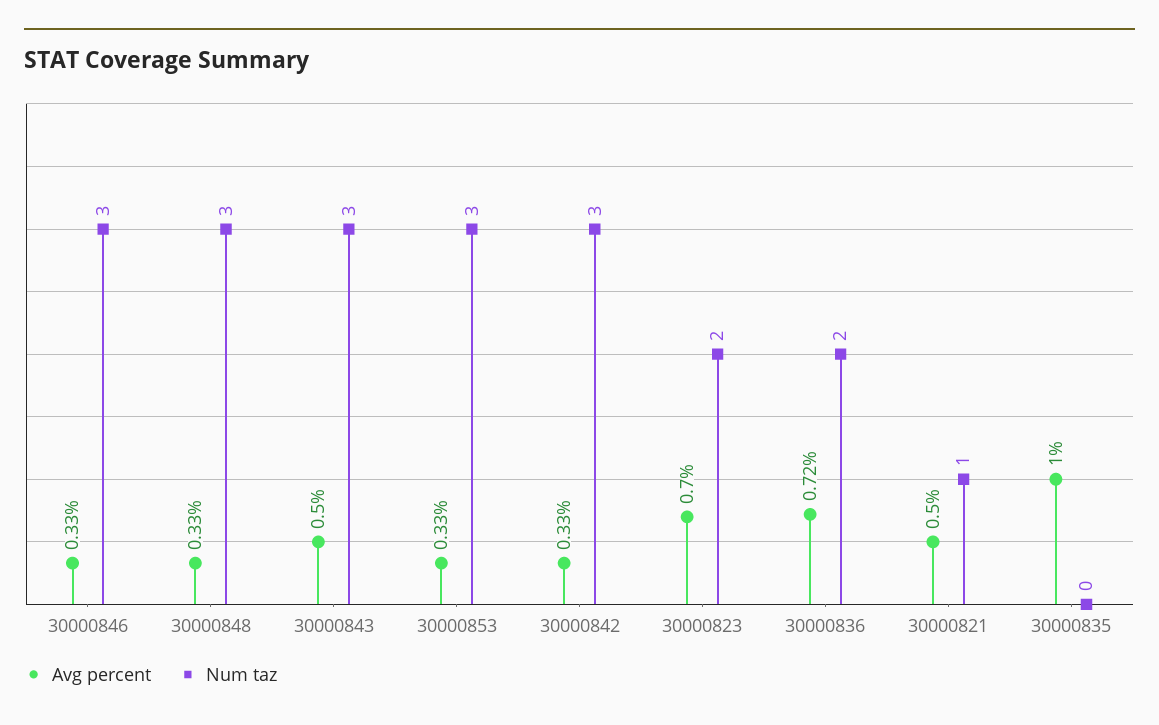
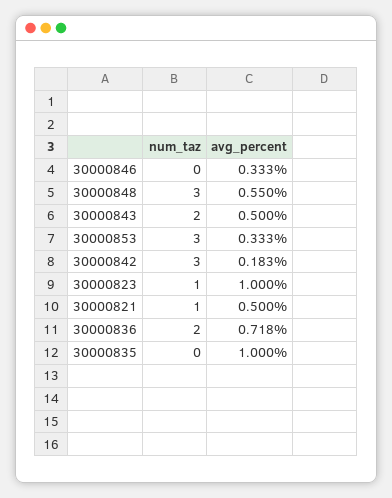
Num taz, 30000846: 3 -> 0
Avg percent, 30000848: 0.33 -> 0.55
Num taz, 30000843: 3 -> 2
Avg percent, 30000842: 0.33 -> 0.183
Avg percent, 30000823: 0.7 -> 1
Num taz, 30000823: 2 -> 1

